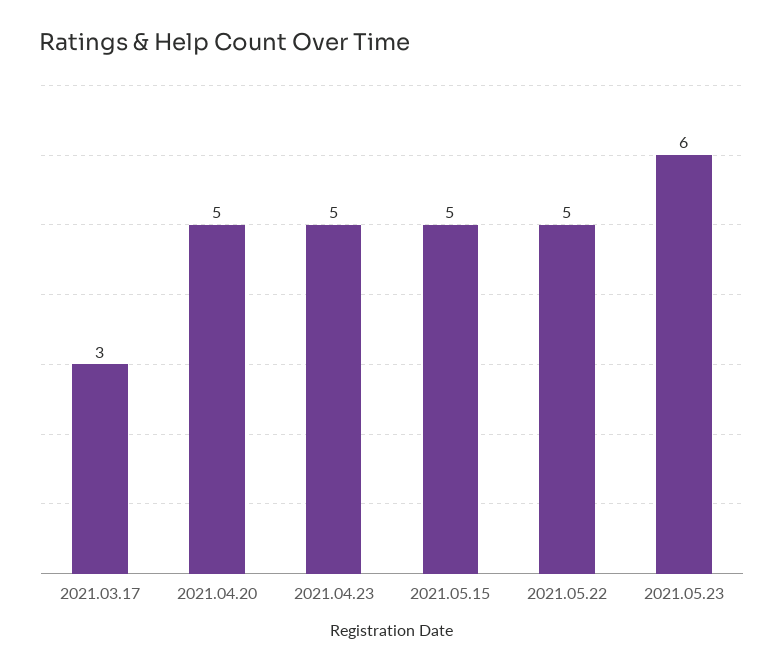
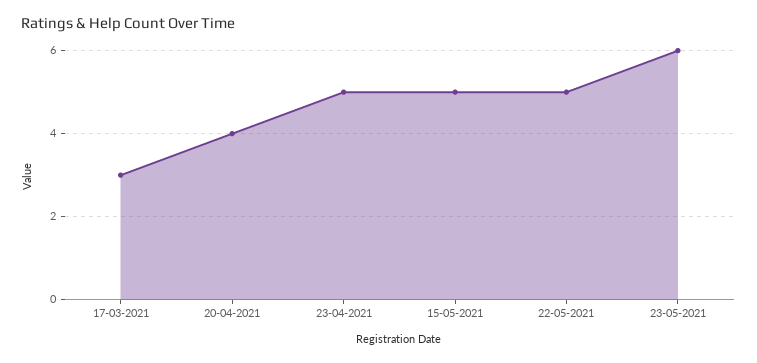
2021.04.20: 5 -> 4

